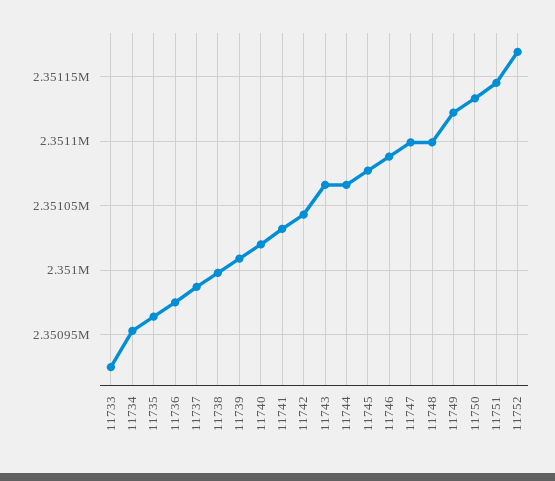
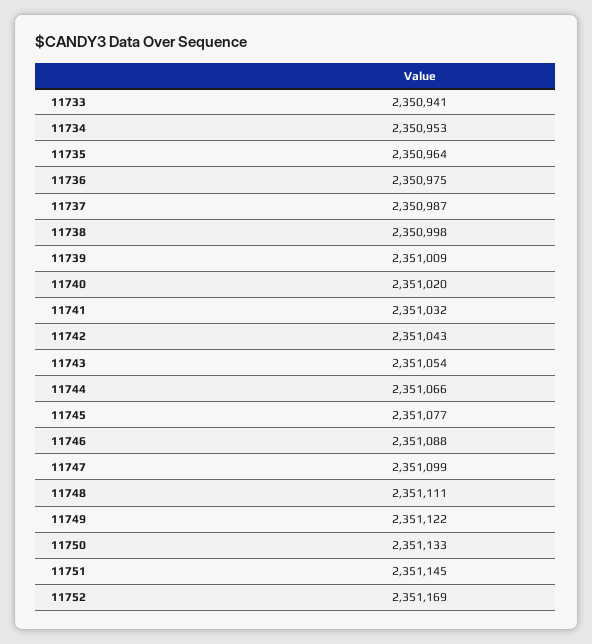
11733: 2350925 -> 2350941
11743: 2351065 -> 2351054
11748: 2351100 -> 2351111

